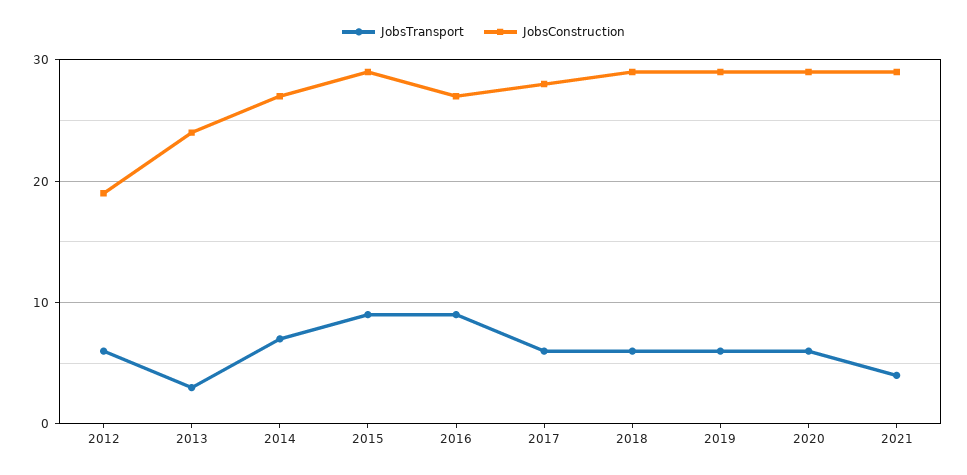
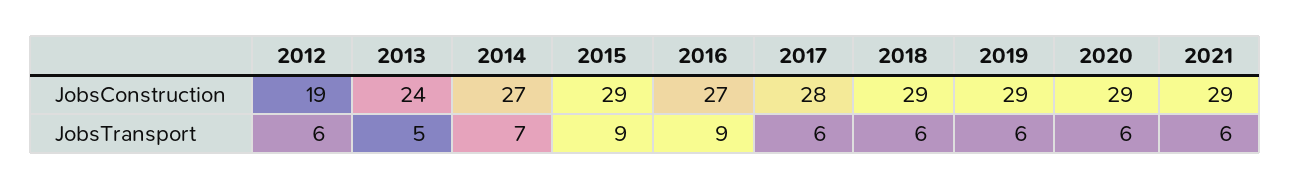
JobsTransport, 2013: 3 -> 5
JobsTransport, 2021: 4 -> 6

